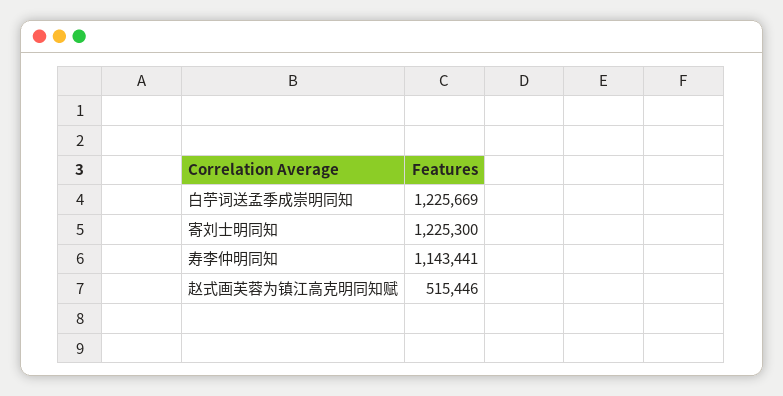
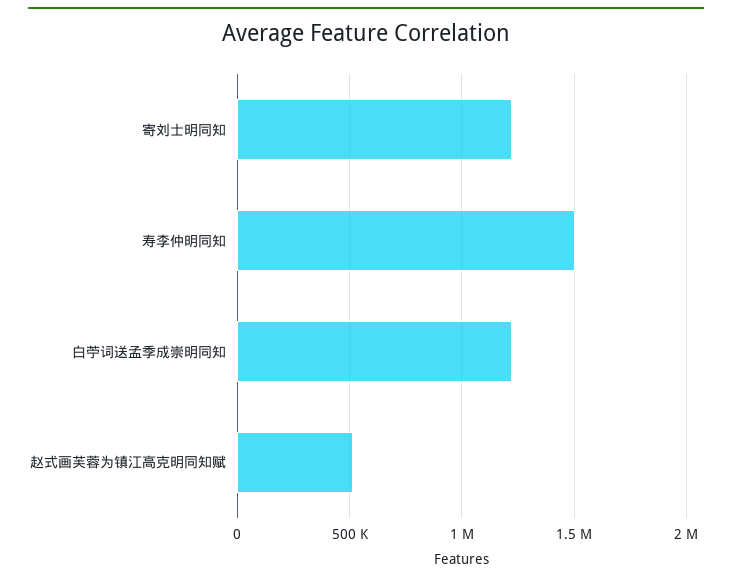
寿李仲明同知: 1143441 -> 1500000

